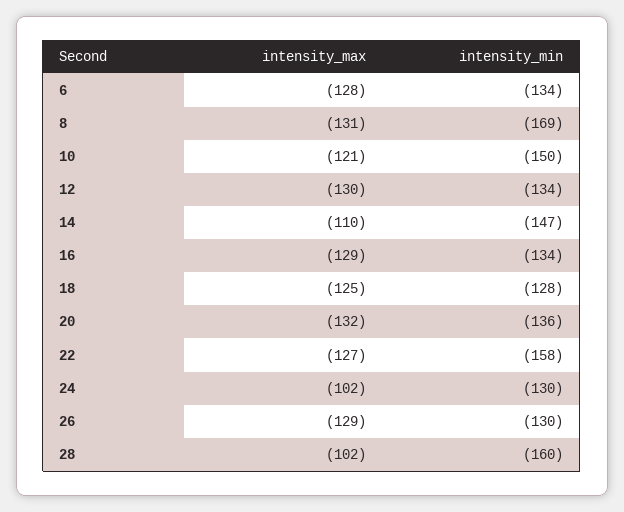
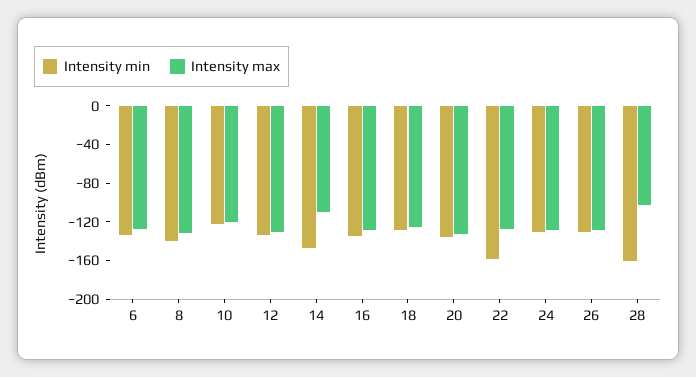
intensity_min, 8: -169 -> -140
intensity_min, 10: -150 -> -120
intensity_max, 24: -102 -> -130

